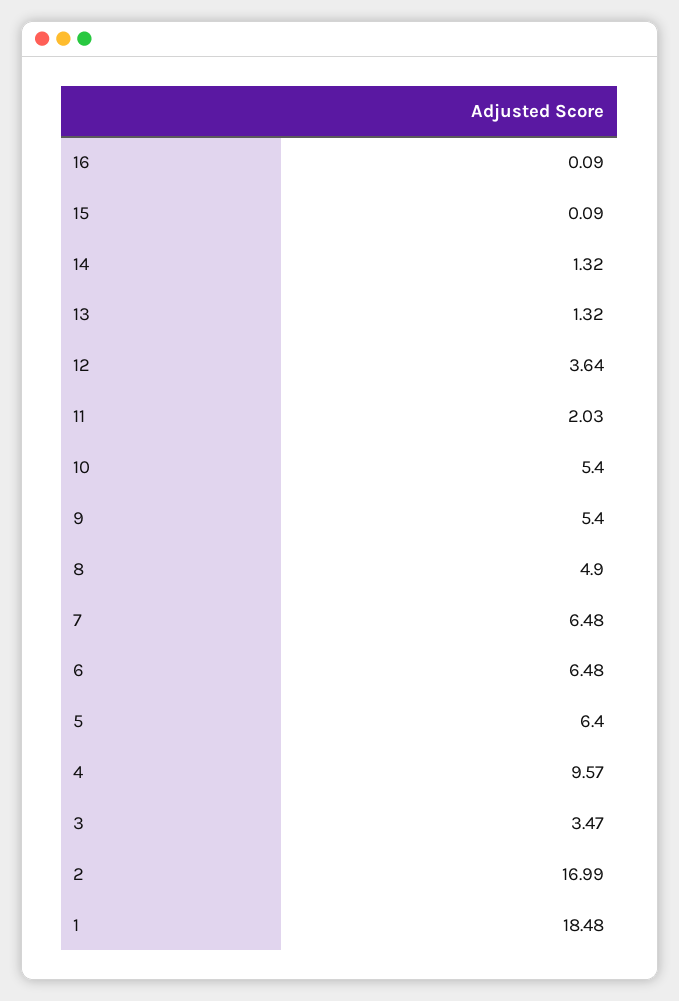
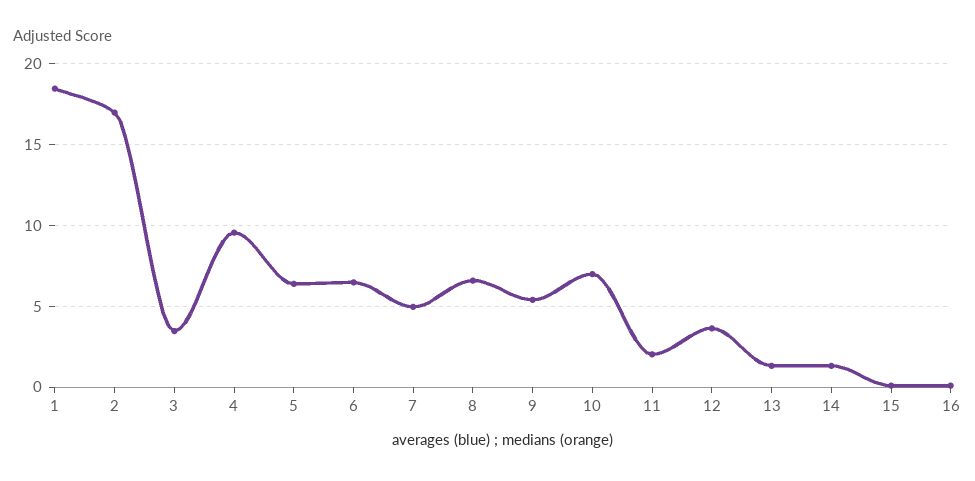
10: 5.4 -> 7
8: 4.9 -> 6.5
7: 6.48 -> 5

